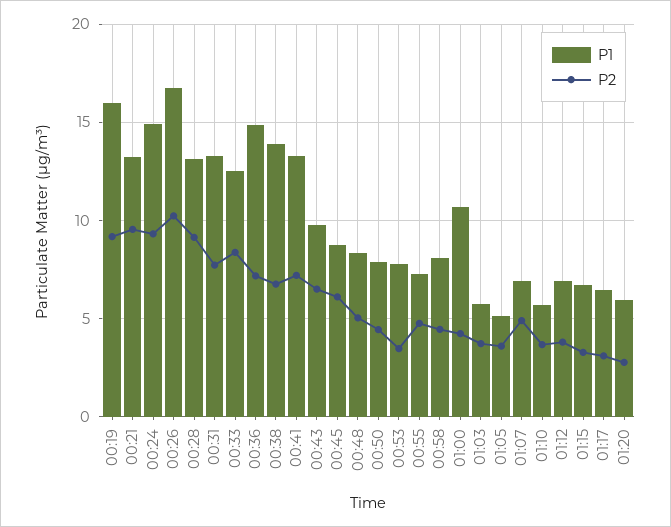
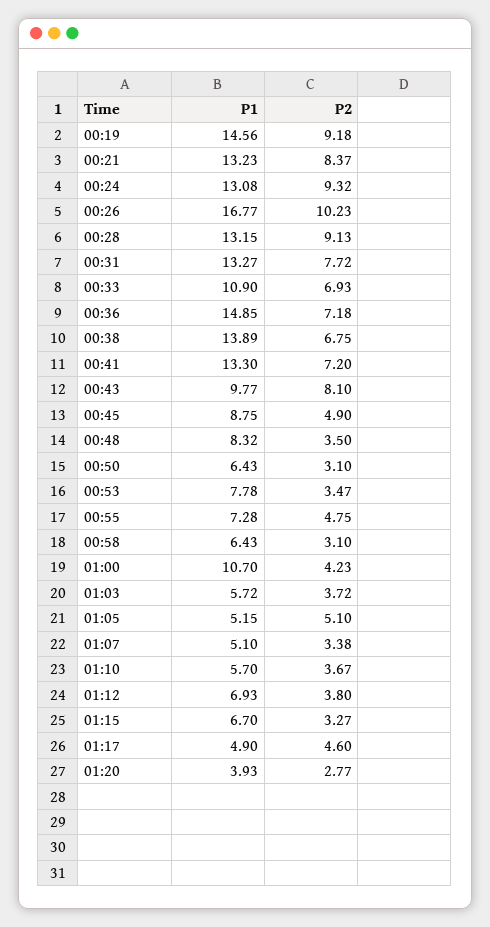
P1, 00:19: 16 -> 14.56
P2, 00:21: 9.5 -> 8.37
P1, 00:24: 15 -> 13.08
P1, 00:33: 12.5 -> 10.9
P2, 00:33: 8.5 -> 6.93
P2, 00:43: 6.5 -> 8.1
P2, 00:45: 6 -> 4.9
P2, 00:48: 5 -> 3.5
P1, 00:50: 8 -> 6.43
P2, 00:50: 4.5 -> 3.1
P1, 00:58: 8 -> 6.43
P2, 00:58: 4.5 -> 3.1
P2, 01:05: 3.5 -> 5.1
P1, 01:07: 7 -> 5.1
P2, 01:07: 5 -> 3.38
P1, 01:17: 6.5 -> 4.9
P2, 01:17: 3 -> 4.6
P1, 01:20: 6 -> 3.93

